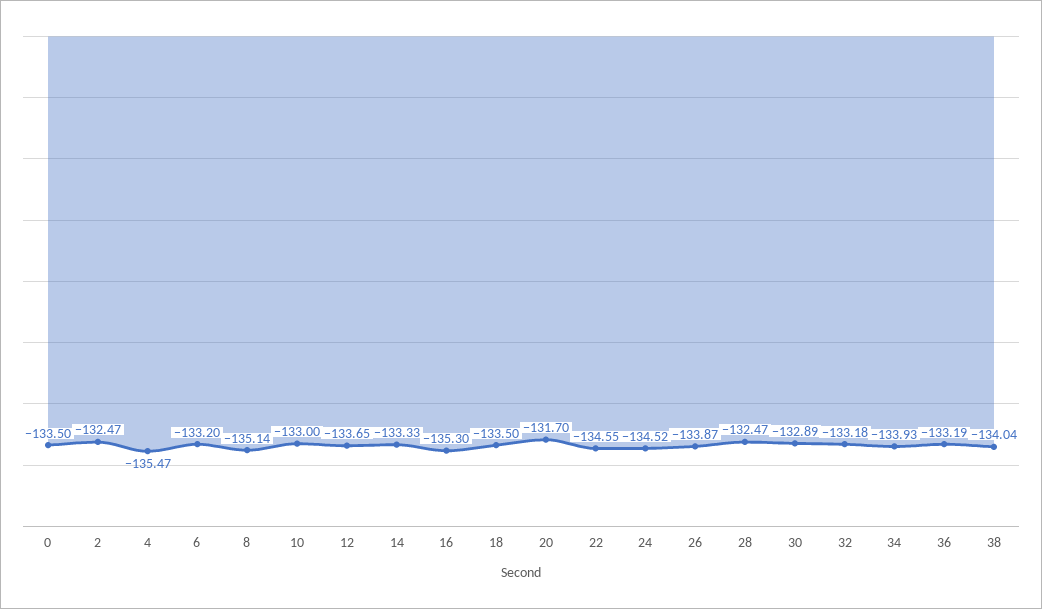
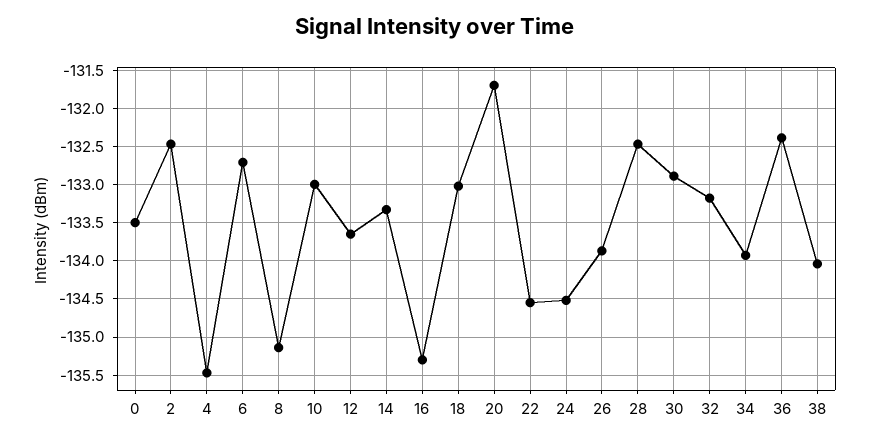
6: -133.2 -> -132.7
18: -133.5 -> -133
36: -133.19 -> -132.4

